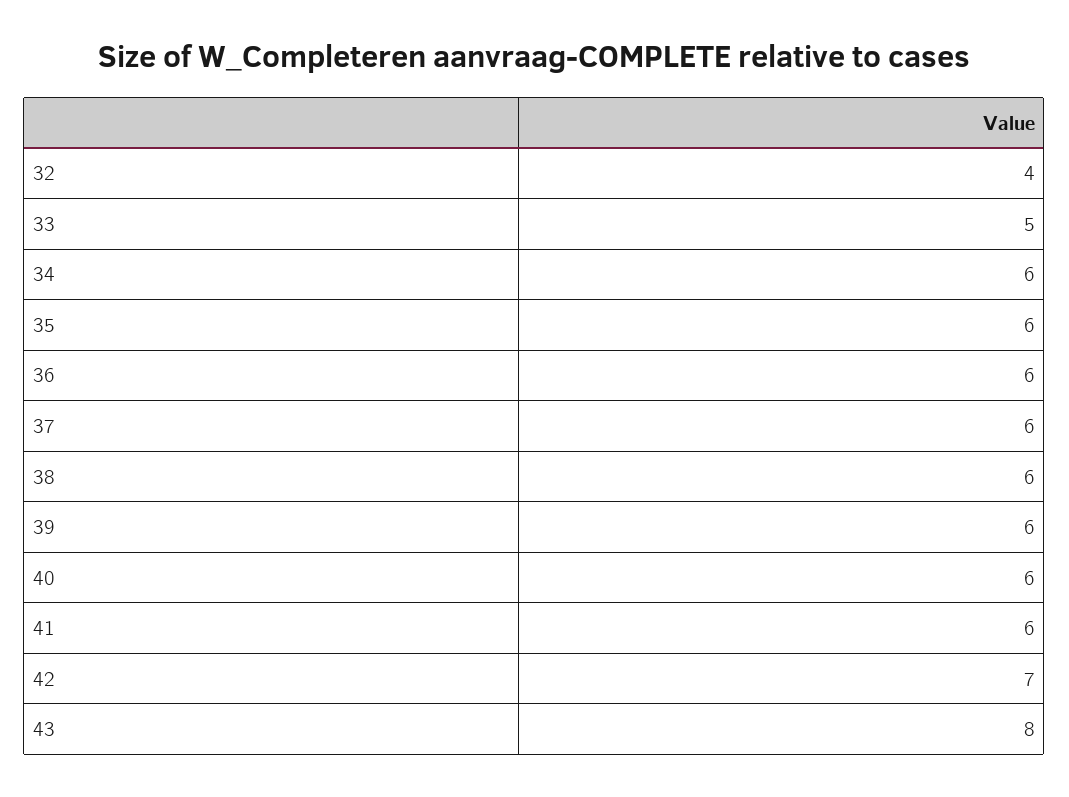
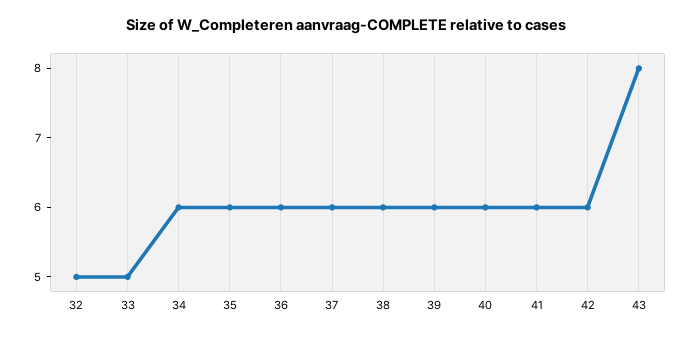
32: 4 -> 5
42: 7 -> 6

